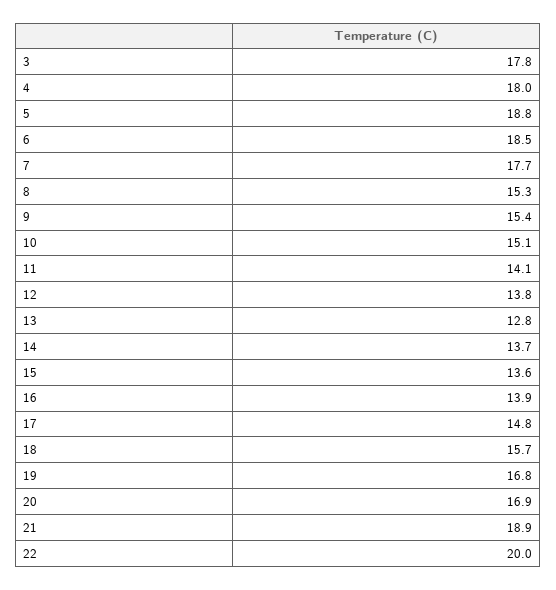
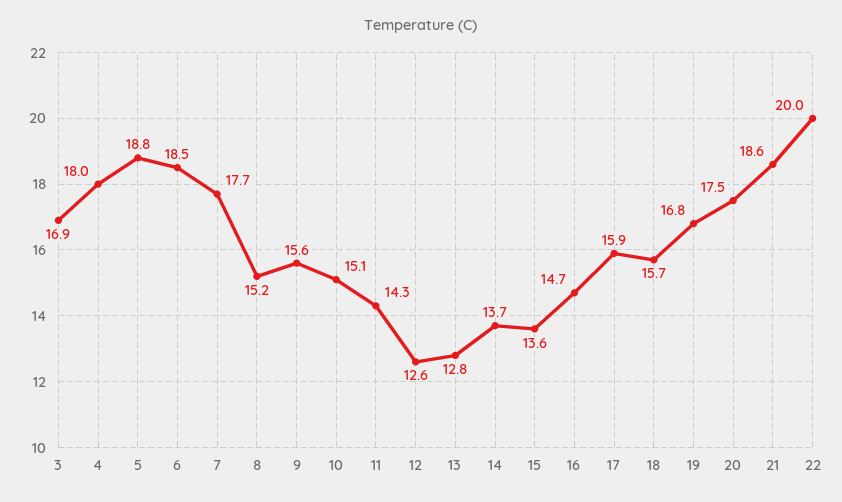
3: 17.8 -> 16.9
8: 15.3 -> 15.2
9: 15.4 -> 15.6
11: 14.1 -> 14.3
12: 13.8 -> 12.6
16: 13.9 -> 14.7
17: 14.8 -> 15.9
20: 16.9 -> 17.5
21: 18.9 -> 18.6

